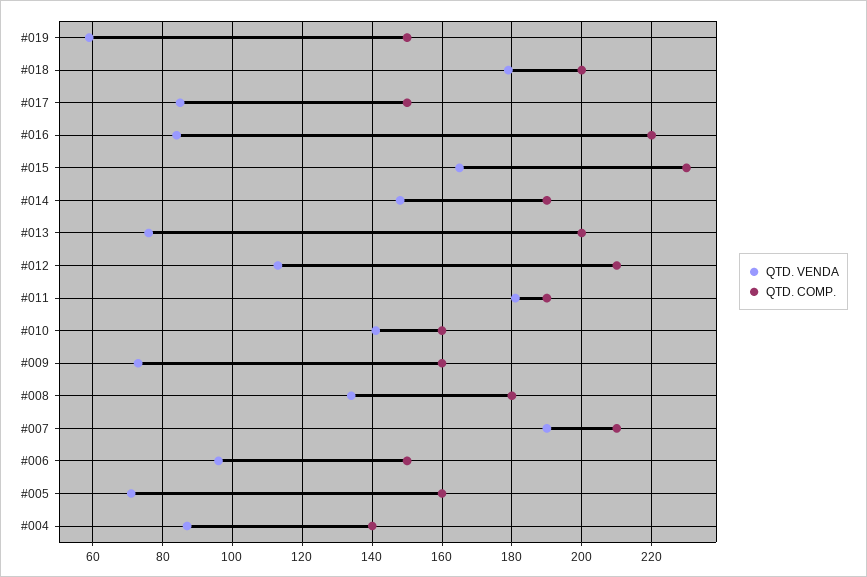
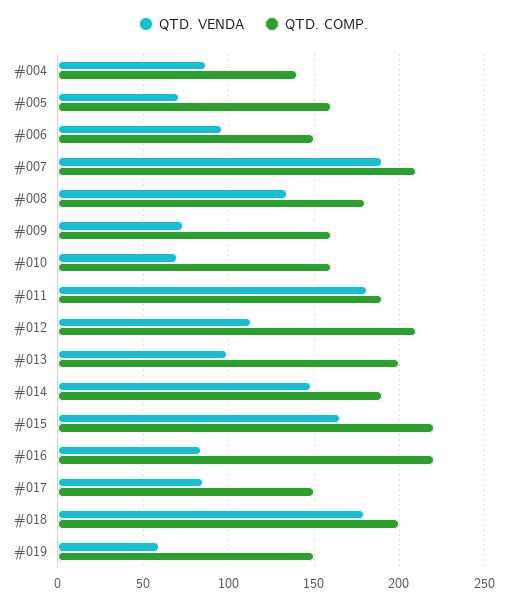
QTD. COMP., #015: 230 -> 220
QTD. VENDA, #013: 75 -> 100
QTD. VENDA, #010: 140 -> 70

